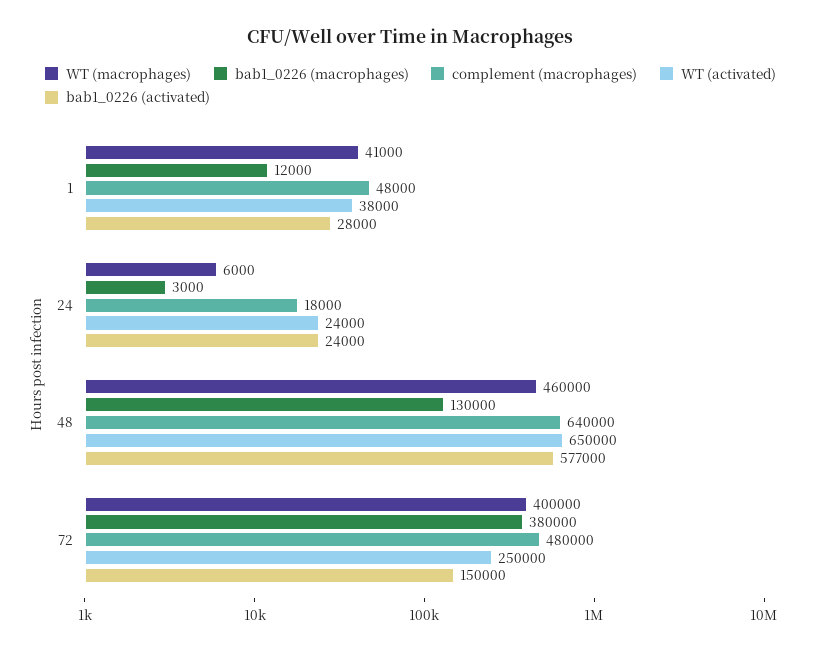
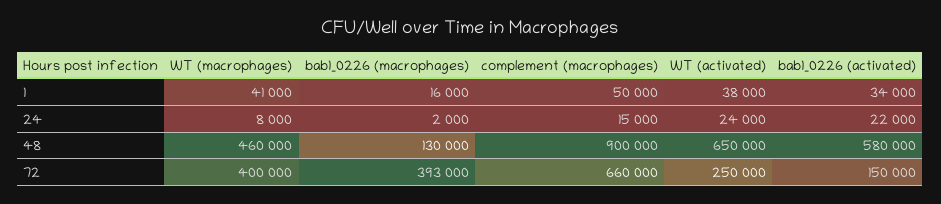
bab1_0226 (macrophages), 1: 12000 -> 16000
complement (macrophages), 1: 48000 -> 50000
bab1_0226 (activated), 1: 28000 -> 34000
WT (macrophages), 24: 6000 -> 8000
bab1_0226 (macrophages), 24: 3000 -> 2000
complement (macrophages), 24: 18000 -> 15000
bab1_0226 (activated), 24: 24000 -> 22000
complement (macrophages), 48: 640000 -> 900000
bab1_0226 (activated), 48: 577000 -> 580000
bab1_0226 (macrophages), 72: 380000 -> 393000
complement (macrophages), 72: 480000 -> 660000

